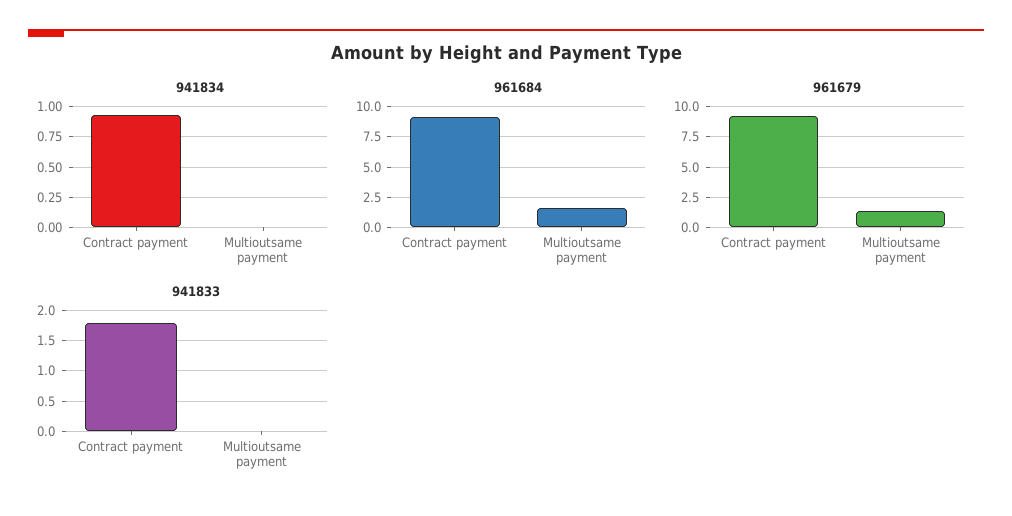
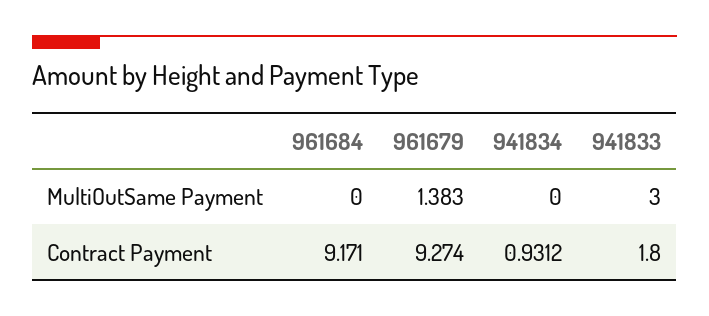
961684, Multioutsame payment: 1.5 -> 0
941833, Multioutsame payment: 0 -> 3

